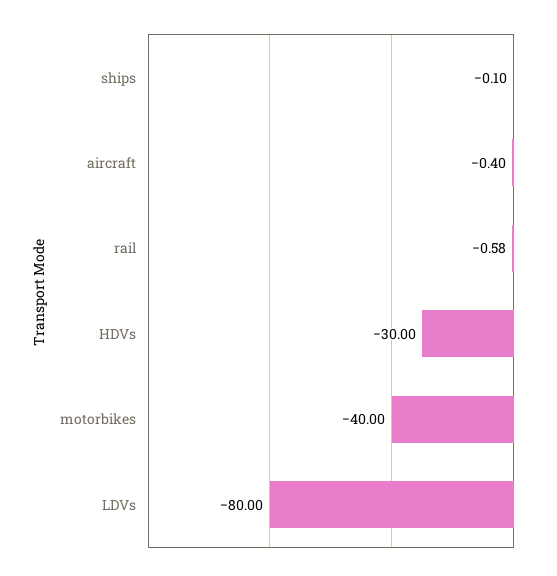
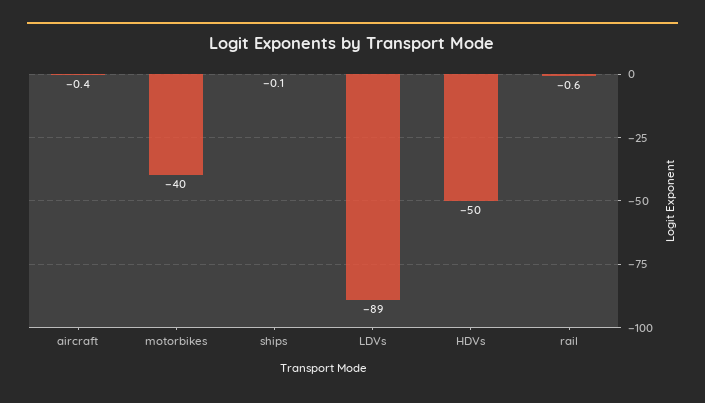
HDVs: -30 -> -50
LDVs: -80 -> -89

